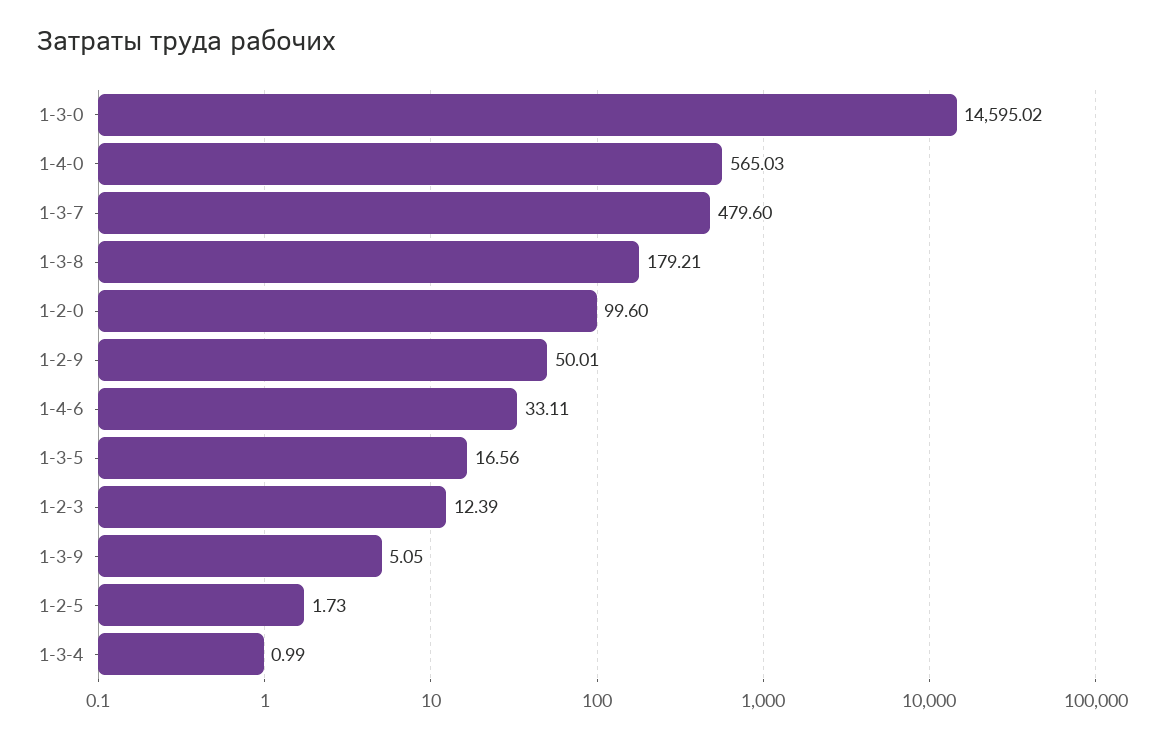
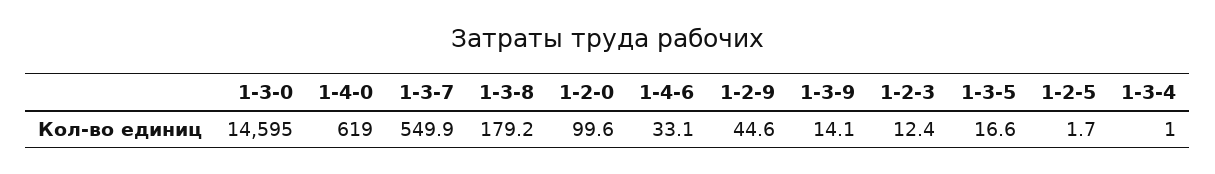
1-4-0: 565.03 -> 619
1-3-7: 479.6 -> 549.9
1-2-9: 50.01 -> 44.6
1-3-9: 5.05 -> 14.1

